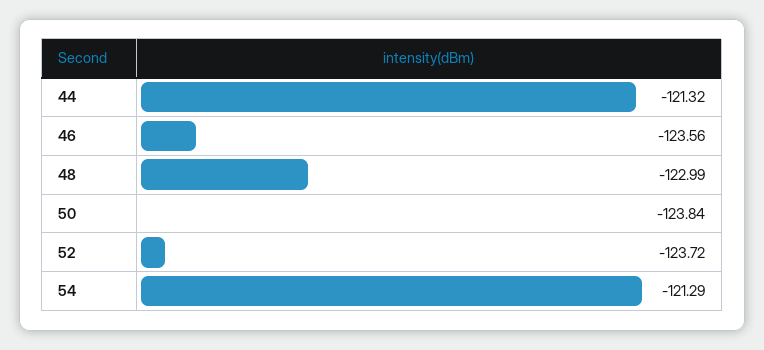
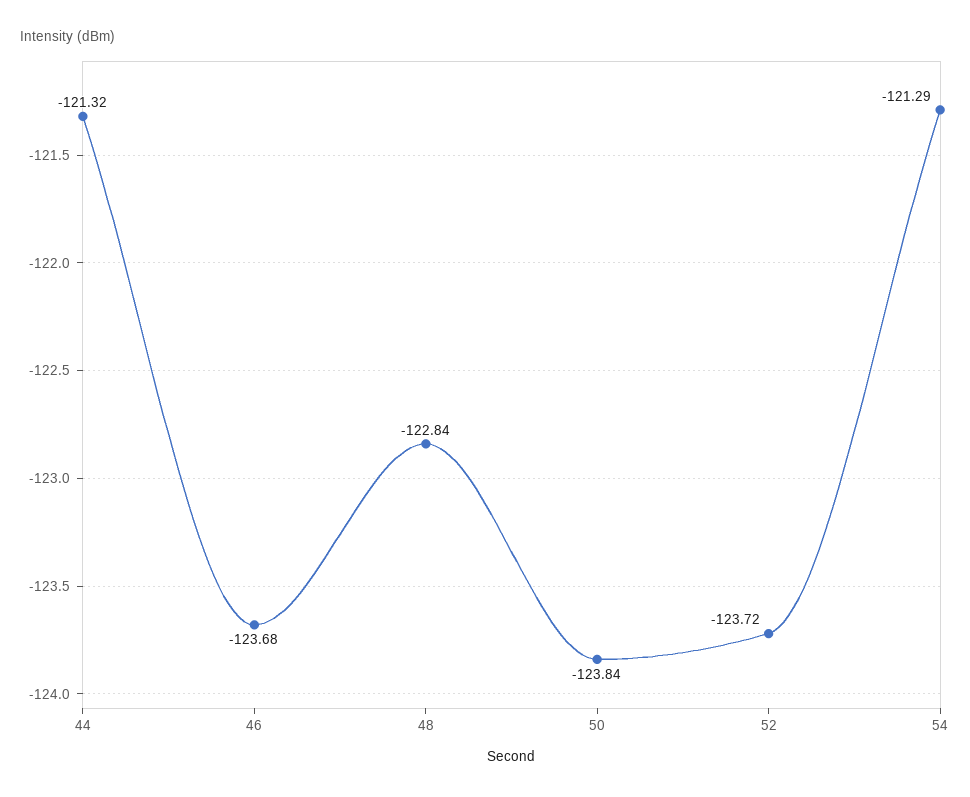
46: -123.56 -> -123.68
48: -122.99 -> -122.84

